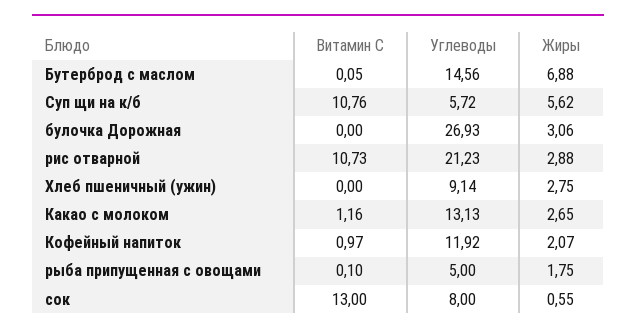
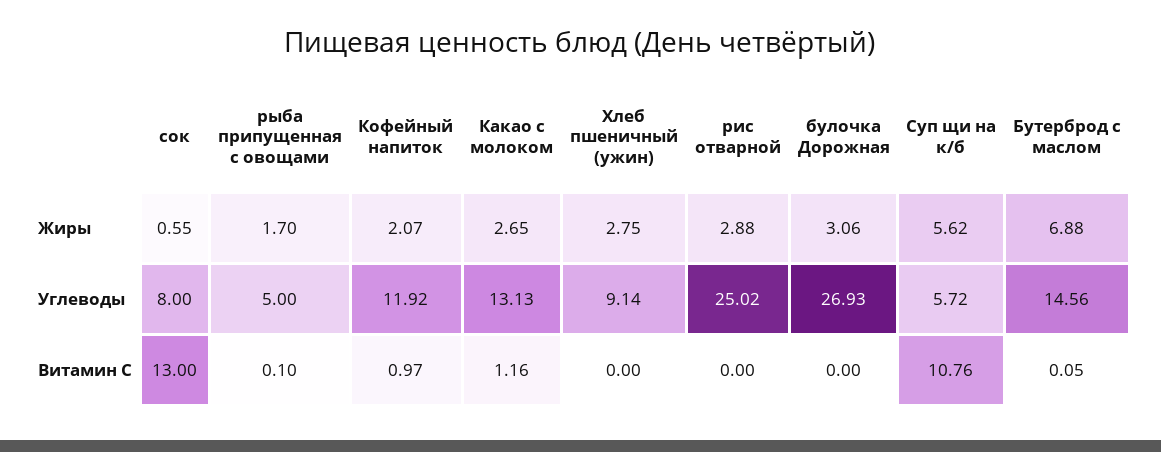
Витамин С, рис отварной: 10.73 -> 0
Углеводы, рис отварной: 21.23 -> 25.02
Жиры, рыба припущенная с овощами: 1.75 -> 1.7

